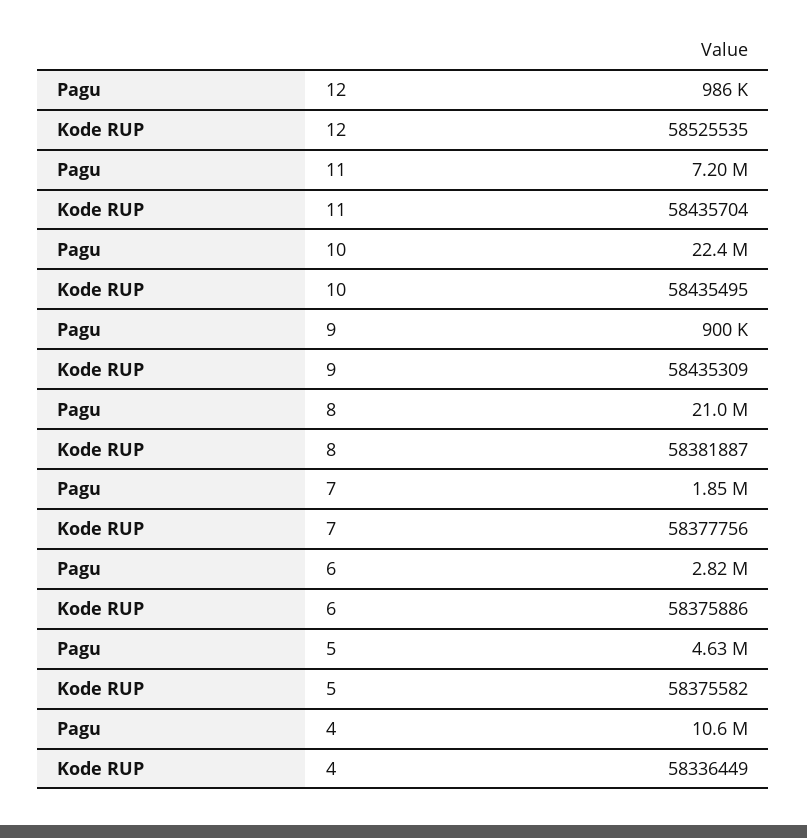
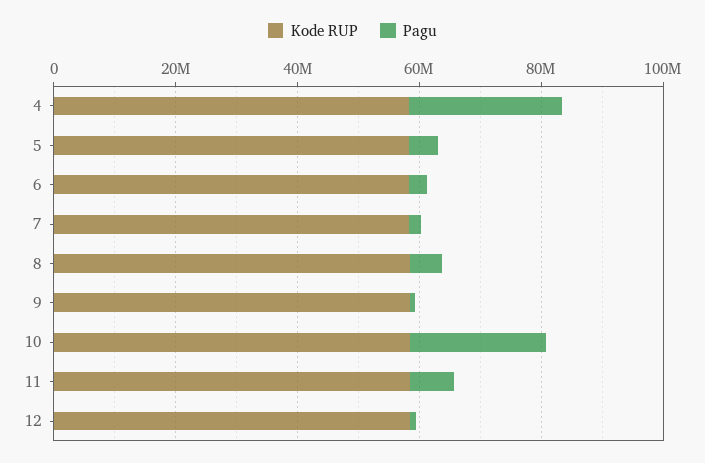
Pagu, 8: 21000000 -> 5000000
Pagu, 4: 10600000 -> 25000000

